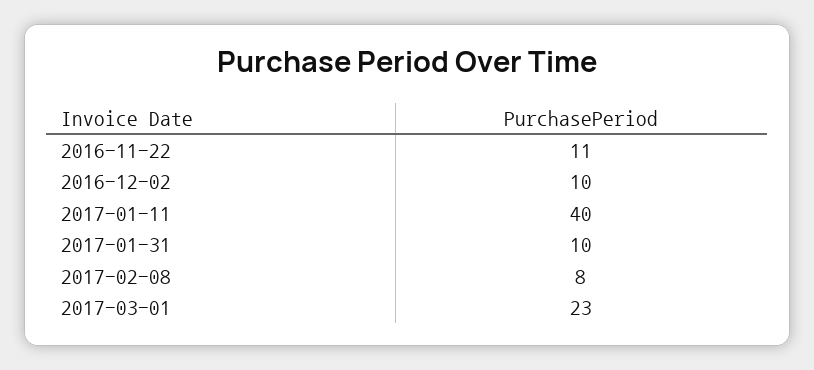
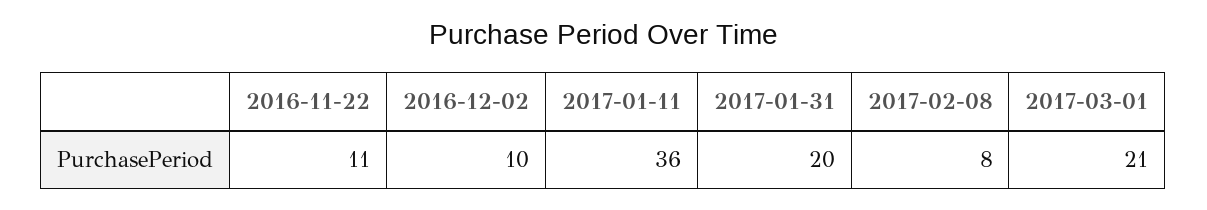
2017-01-11: 40 -> 36
2017-01-31: 10 -> 20
2017-03-01: 23 -> 21

